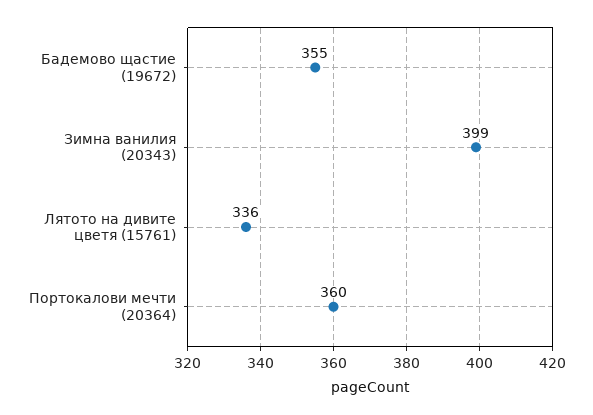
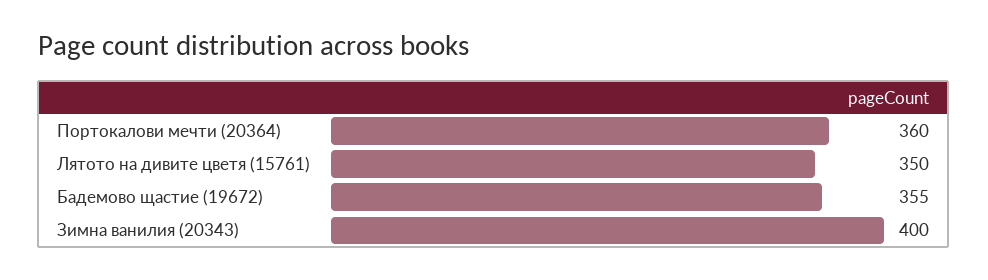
Зимна ванилия (20343): 399 -> 400
Лятото на дивите цветя (15761): 336 -> 350

